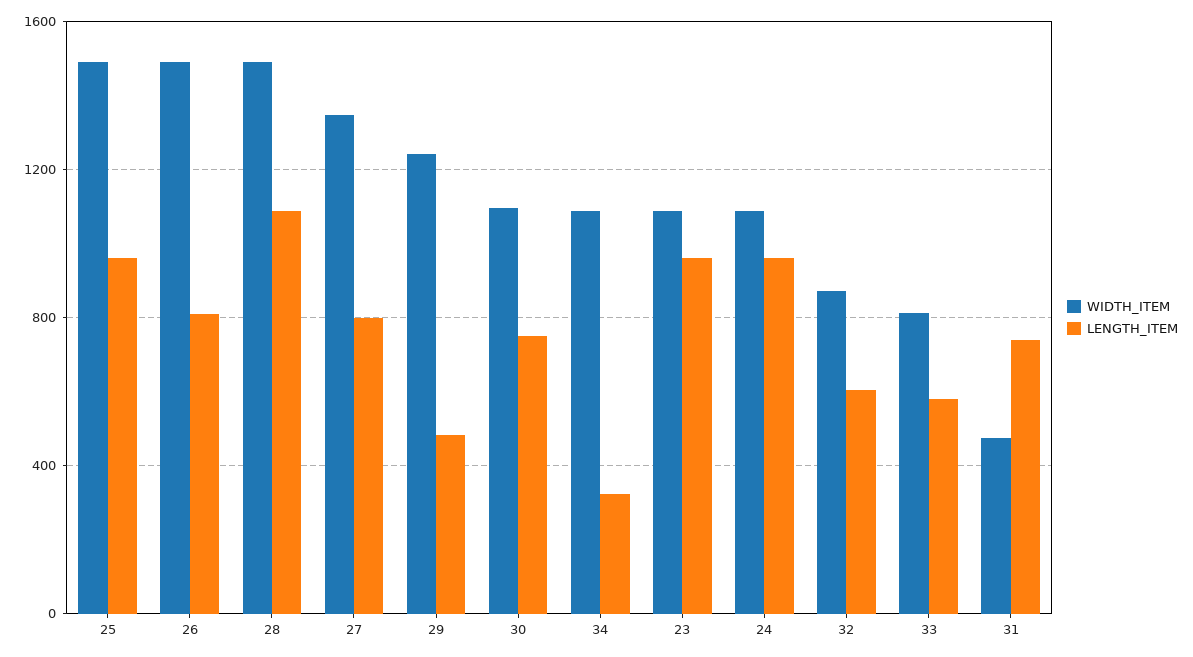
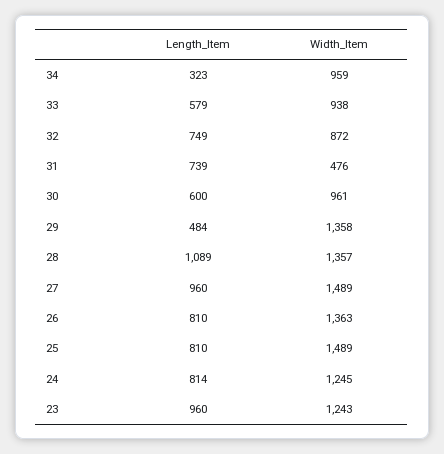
LENGTH_ITEM, 25: 950 -> 810
WIDTH_ITEM, 26: 1500 -> 1363
WIDTH_ITEM, 28: 1500 -> 1357
WIDTH_ITEM, 27: 1350 -> 1489
LENGTH_ITEM, 27: 800 -> 960
WIDTH_ITEM, 29: 1250 -> 1358
WIDTH_ITEM, 30: 1100 -> 961
LENGTH_ITEM, 30: 750 -> 600
WIDTH_ITEM, 34: 1100 -> 959
WIDTH_ITEM, 23: 1100 -> 1243
WIDTH_ITEM, 24: 1100 -> 1245
LENGTH_ITEM, 24: 950 -> 814
LENGTH_ITEM, 32: 600 -> 749
WIDTH_ITEM, 33: 800 -> 938

